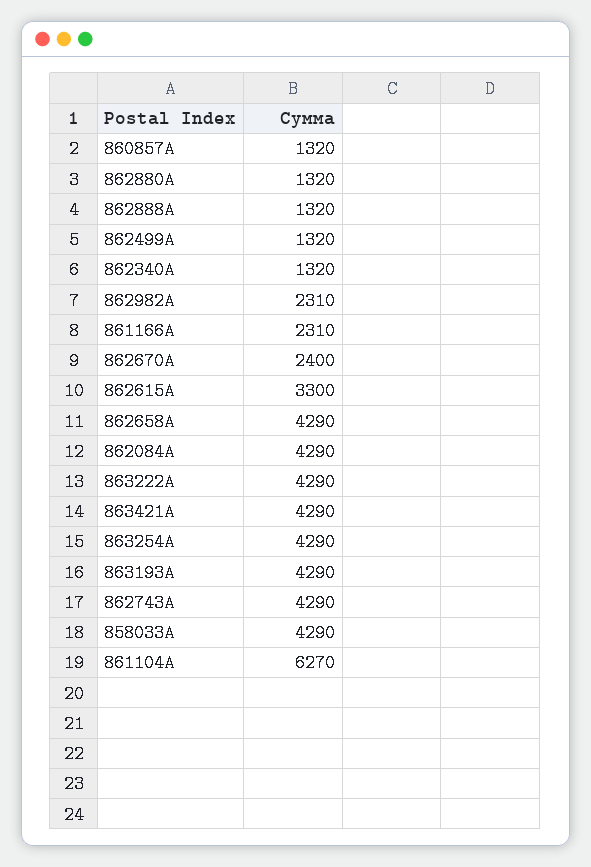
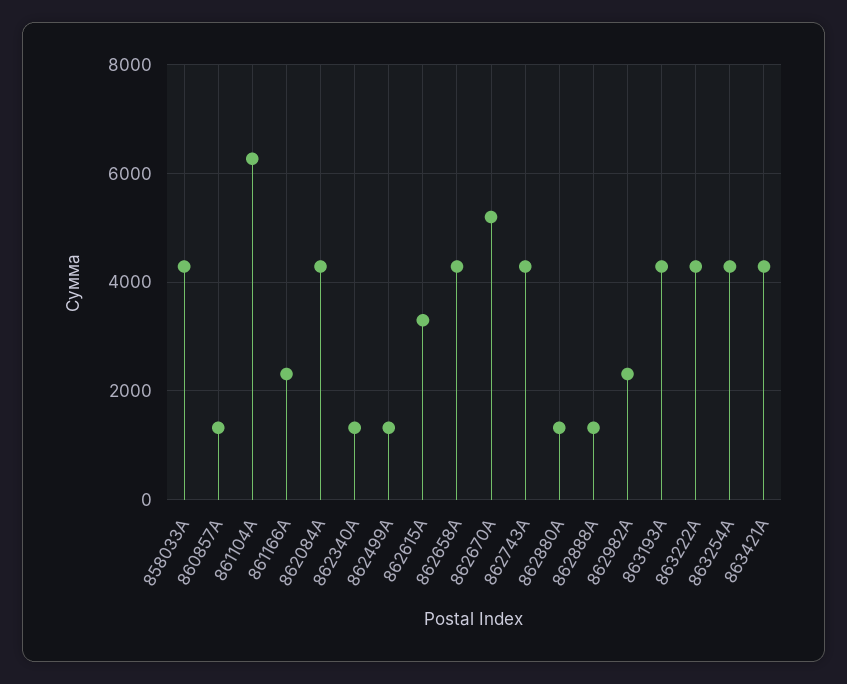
862670A: 2400 -> 5200

